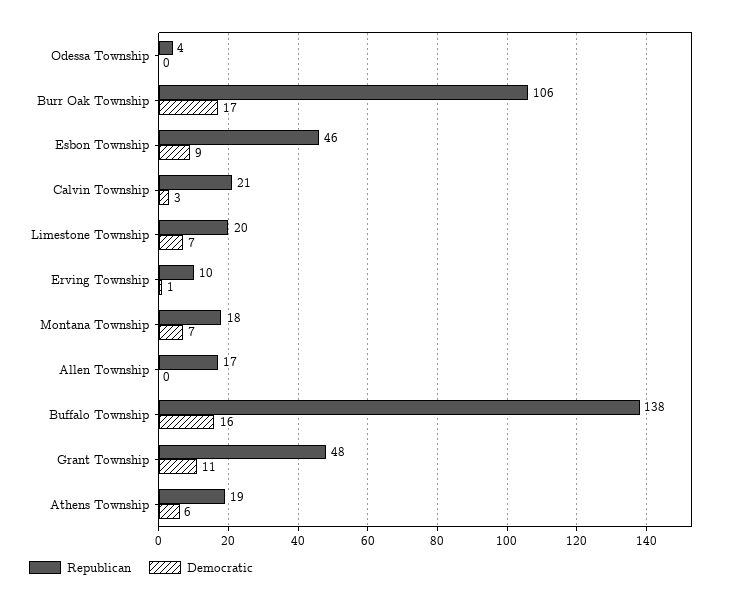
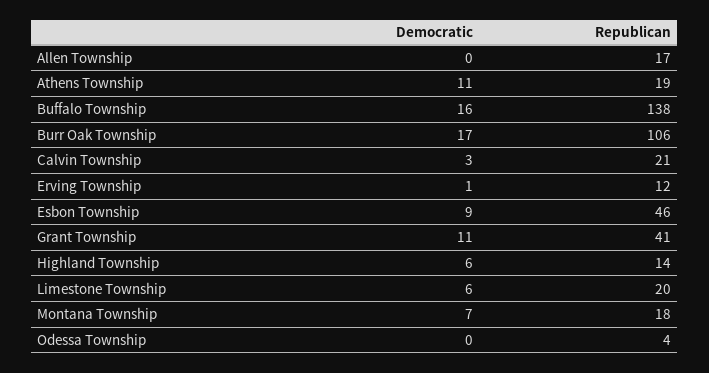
Democratic, Limestone Township: 7 -> 6
Republican, Erving Township: 10 -> 12
Republican, Grant Township: 48 -> 41
Democratic, Athens Township: 6 -> 11
Democratic, Highland Township: none -> 6
Republican, Highland Township: none -> 14

